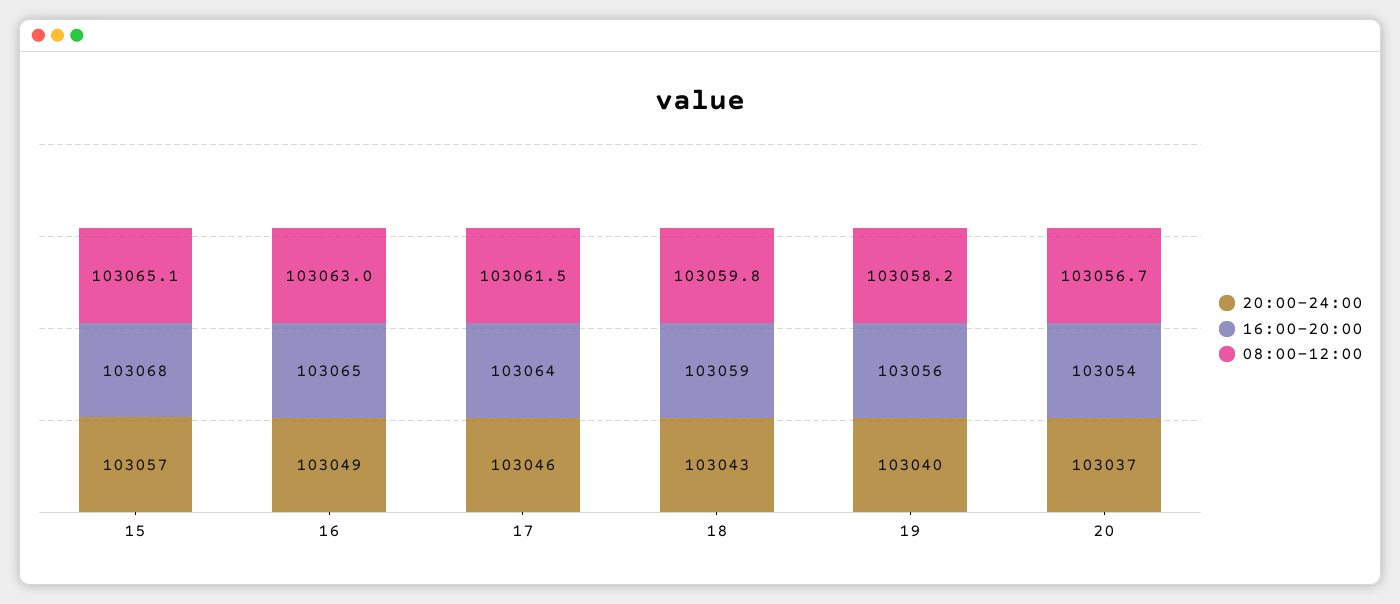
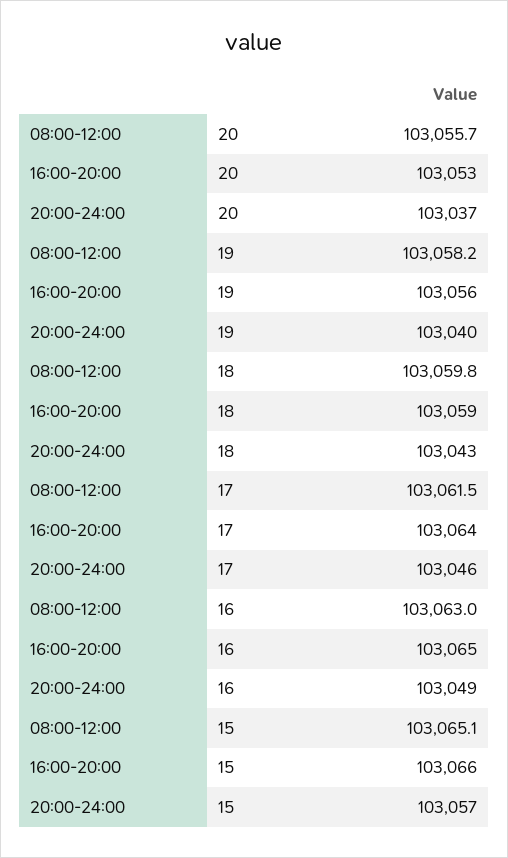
16:00-20:00, 15: 103068 -> 103066
16:00-20:00, 20: 103054 -> 103053
08:00-12:00, 20: 103056.7 -> 103055.7

